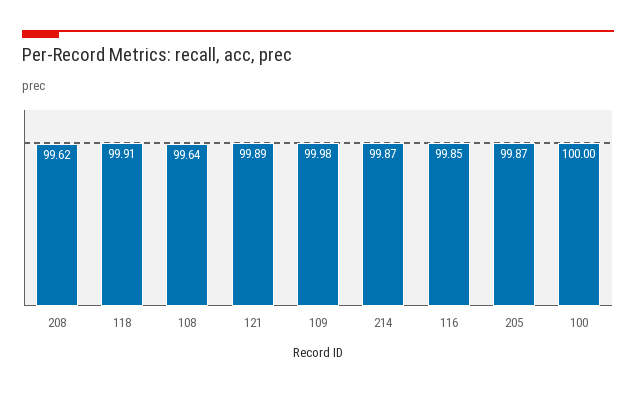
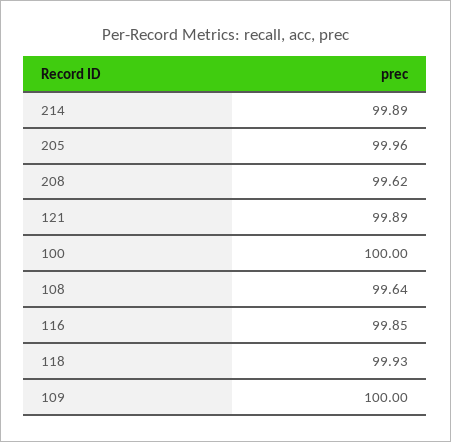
118: 99.91 -> 99.93
109: 99.98 -> 100
214: 99.87 -> 99.89
205: 99.87 -> 99.96

